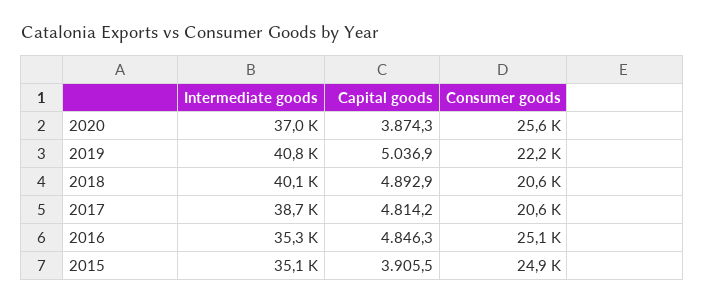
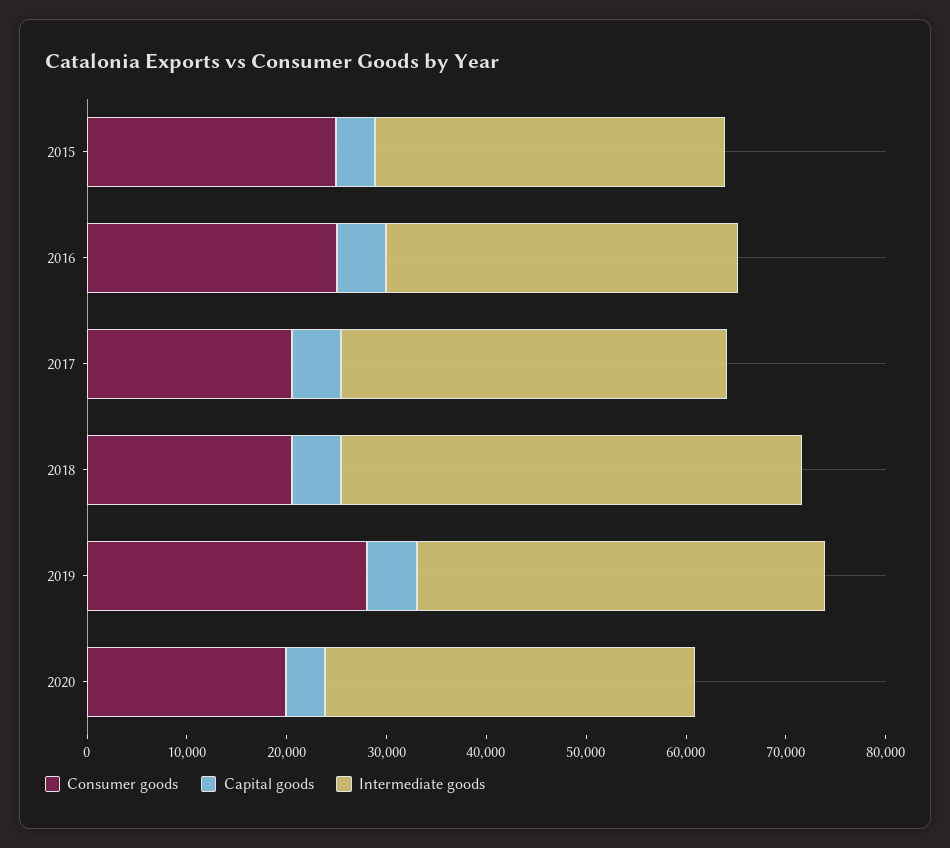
Consumer goods, 2020: 25600 -> 20000
Consumer goods, 2019: 22200 -> 28000
Intermediate goods, 2018: 40100 -> 46000

